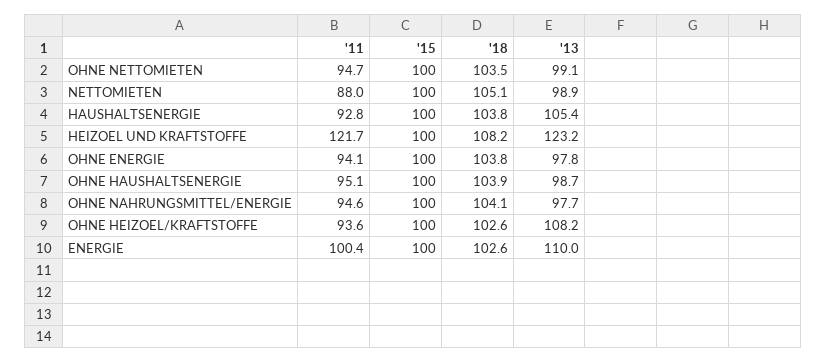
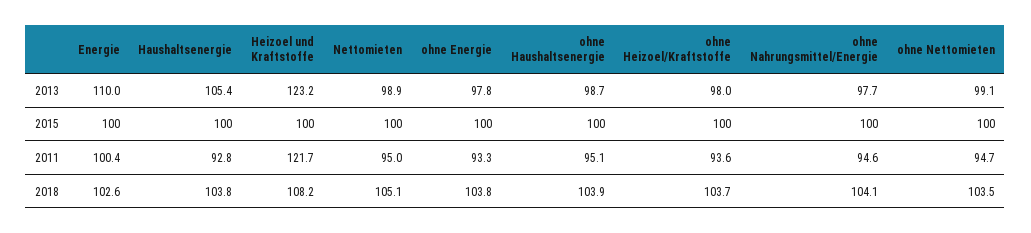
'11, NETTOMIETEN: 88 -> 95
'11, OHNE ENERGIE: 94.1 -> 93.3
'18, OHNE HEIZOEL/KRAFTSTOFFE: 102.6 -> 103.7
'13, OHNE HEIZOEL/KRAFTSTOFFE: 108.2 -> 98

